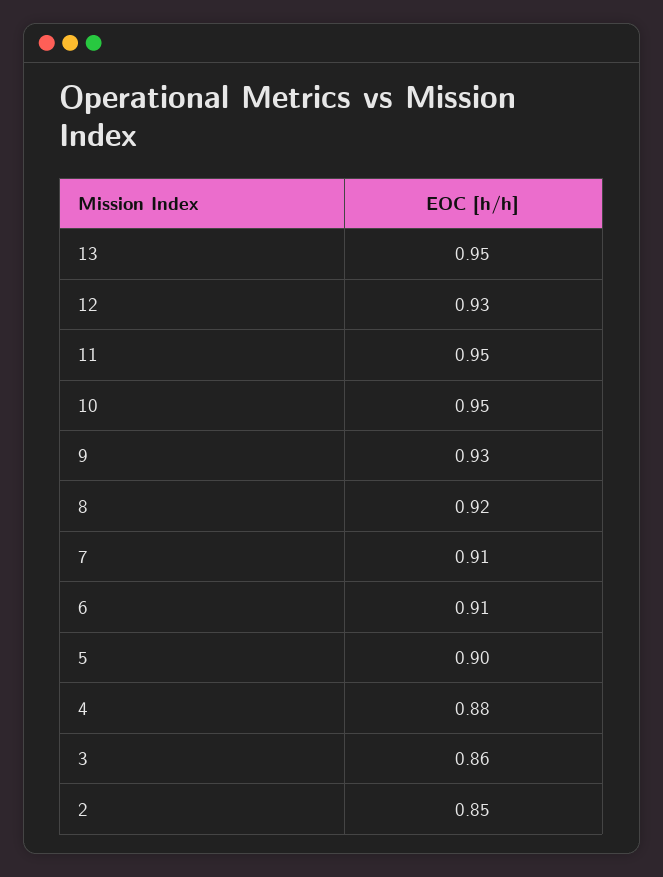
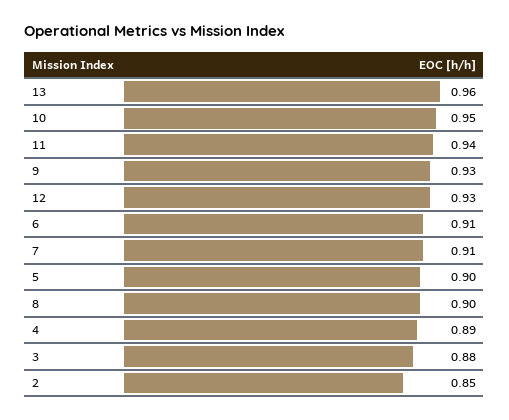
13: 0.95 -> 0.96
11: 0.95 -> 0.94
8: 0.92 -> 0.9
4: 0.88 -> 0.89
3: 0.86 -> 0.88

